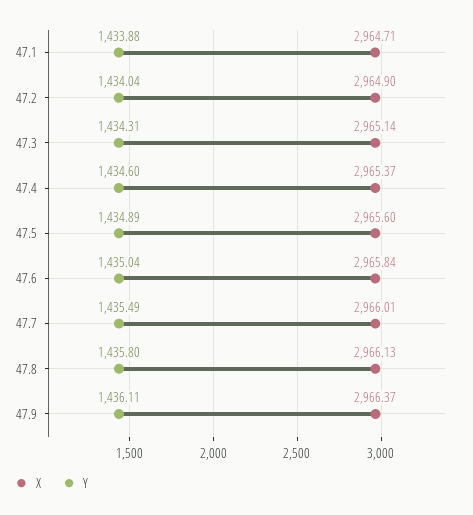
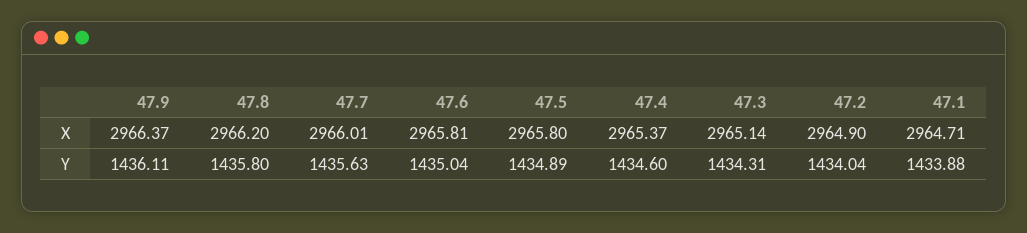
X, 47.5: 2965.6 -> 2965.8
X, 47.6: 2965.84 -> 2965.81
Y, 47.7: 1435.49 -> 1435.63
X, 47.8: 2966.13 -> 2966.2

